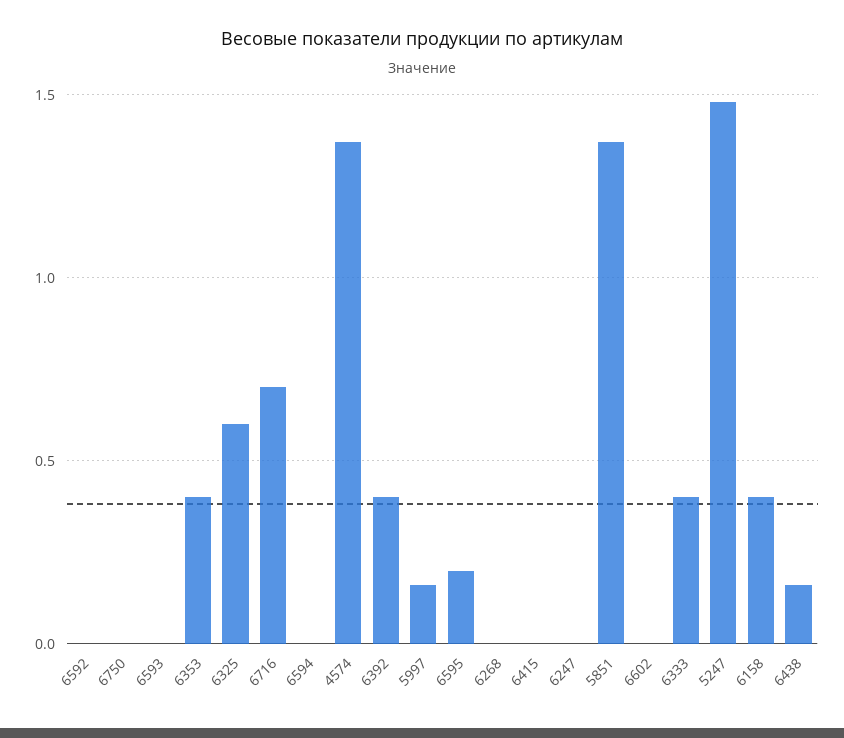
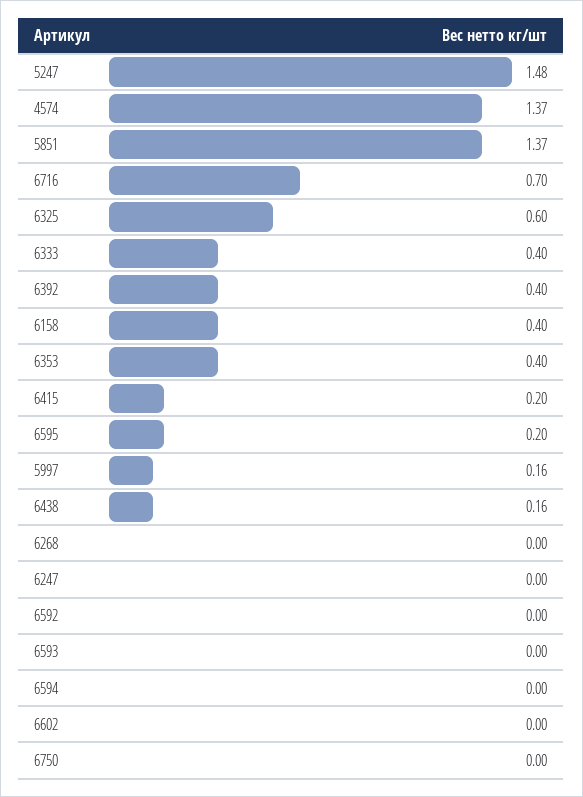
6415: 0 -> 0.2

